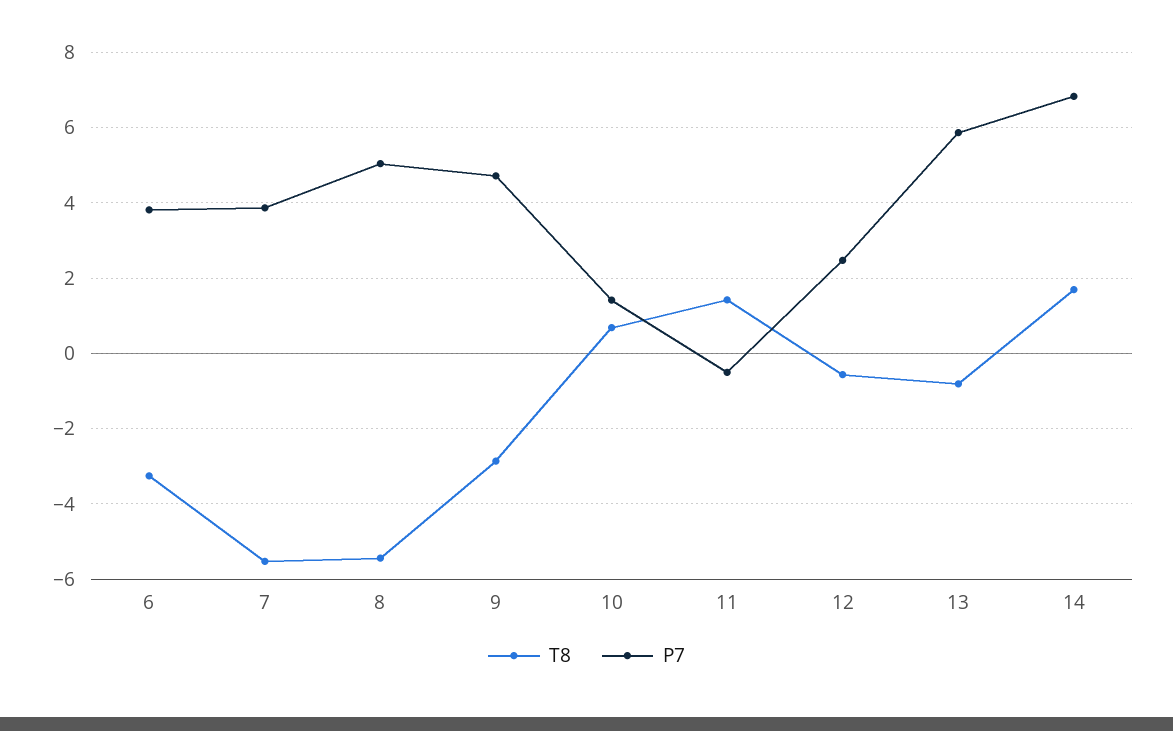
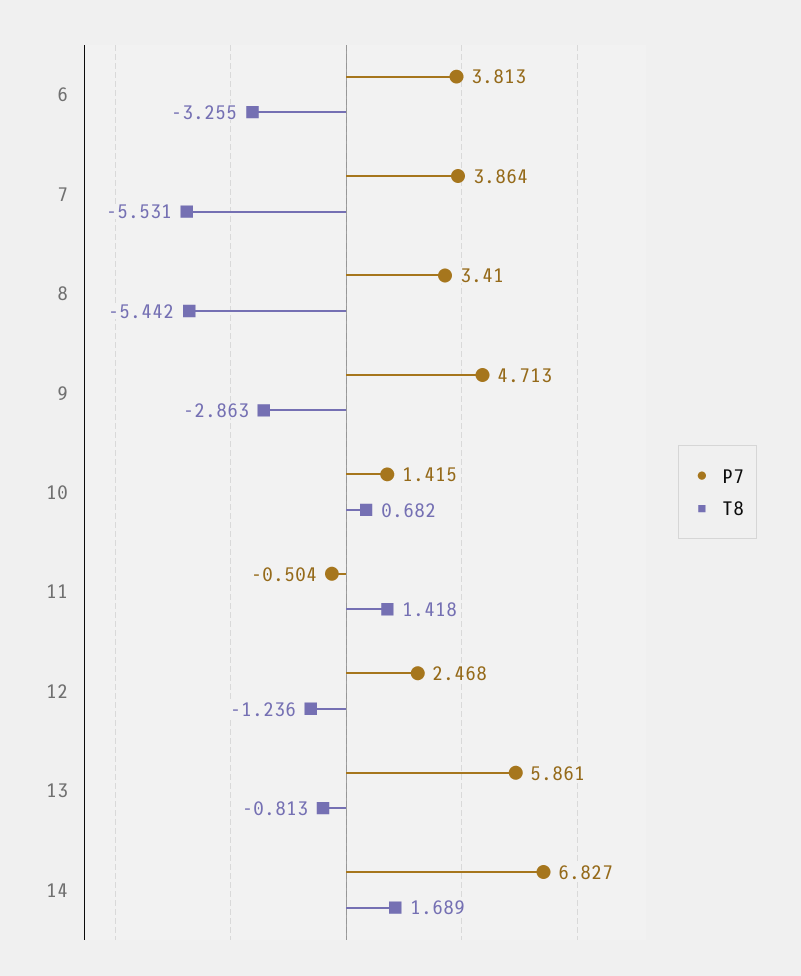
P7, 8: 5 -> 3.41
T8, 12: -0.6 -> -1.236

